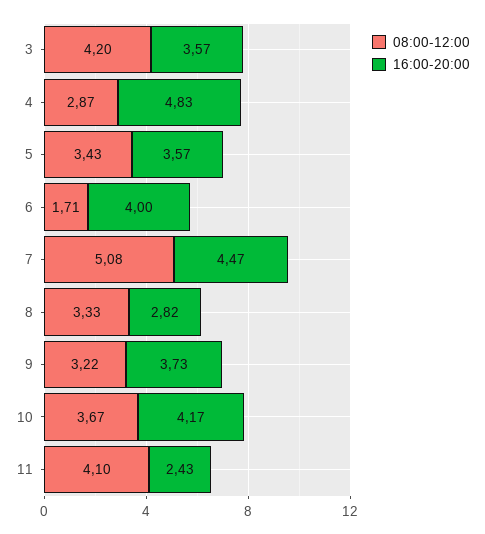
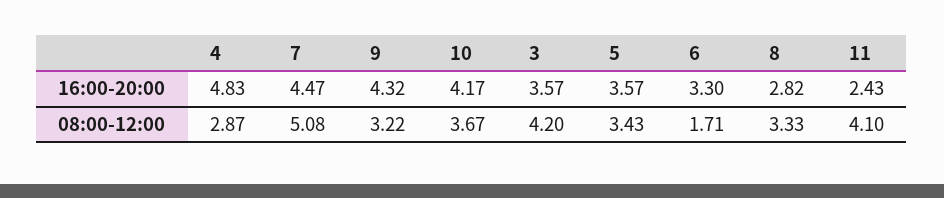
16:00-20:00, 6: 4 -> 3.3
16:00-20:00, 9: 3.73 -> 4.32

